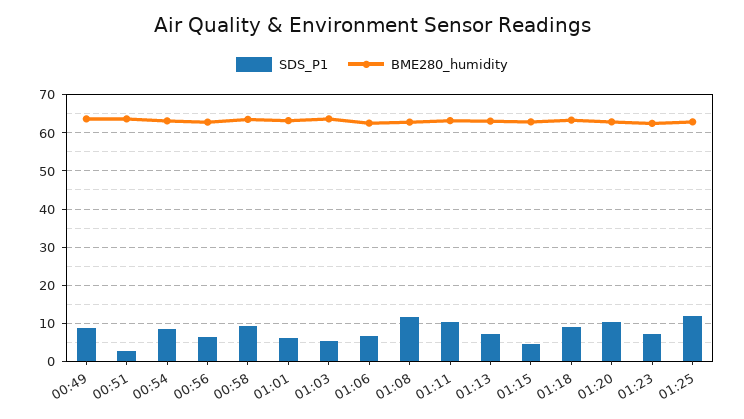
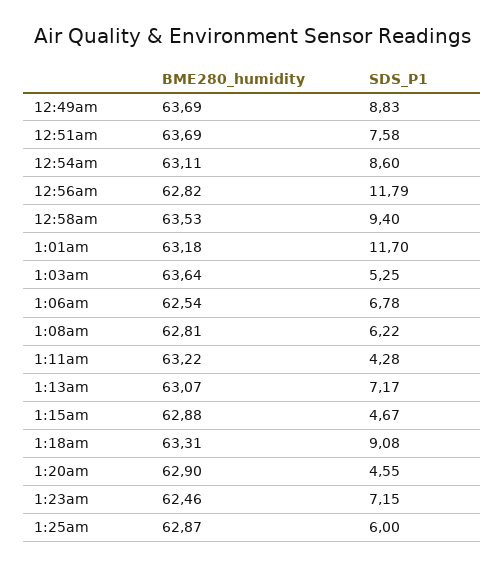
SDS_P1, 00:51: 2 -> 7.58
SDS_P1, 00:56: 6 -> 11.79
SDS_P1, 01:01: 6 -> 11.7
SDS_P1, 01:08: 12 -> 6.22
SDS_P1, 01:11: 10 -> 4.28
SDS_P1, 01:20: 10 -> 4.55
SDS_P1, 01:25: 12 -> 6

